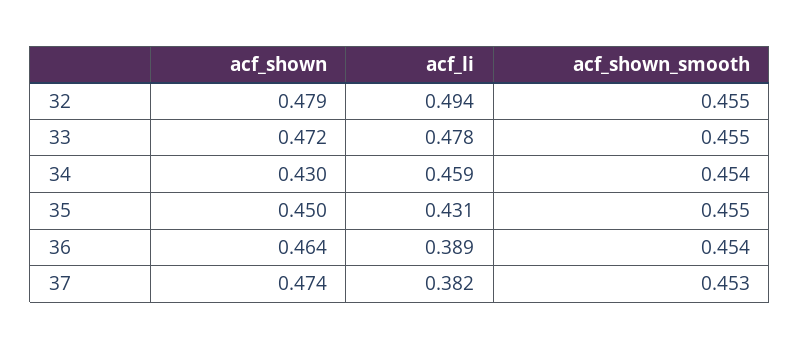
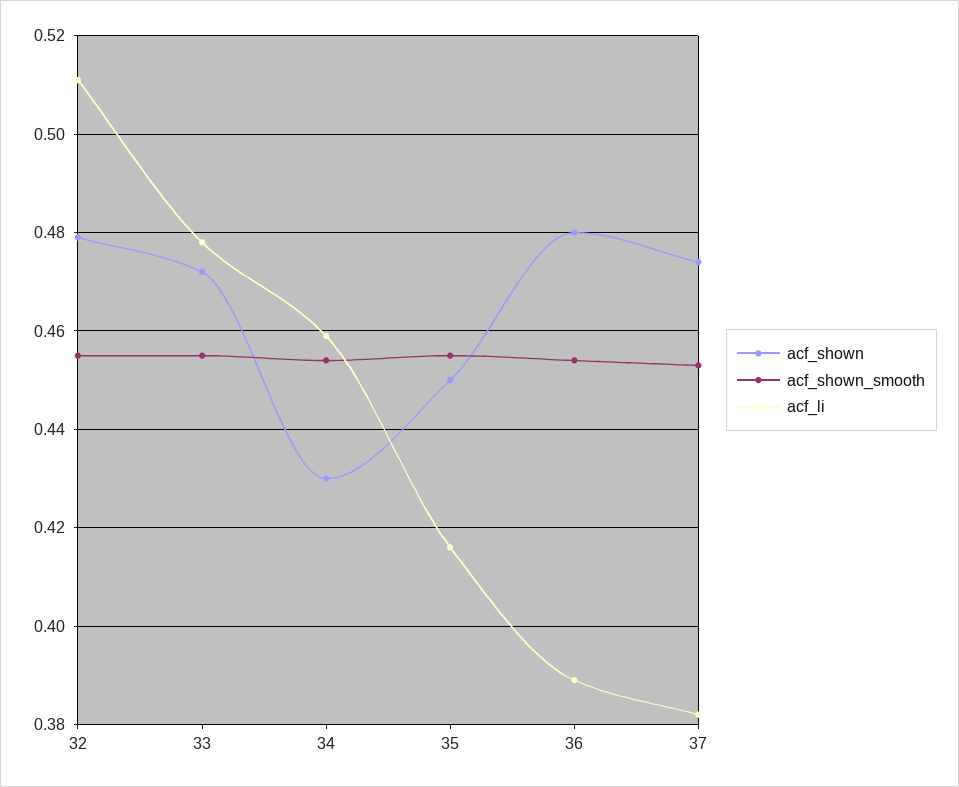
acf_li, 32: 0.494 -> 0.51
acf_li, 35: 0.431 -> 0.415
acf_shown, 36: 0.464 -> 0.48

